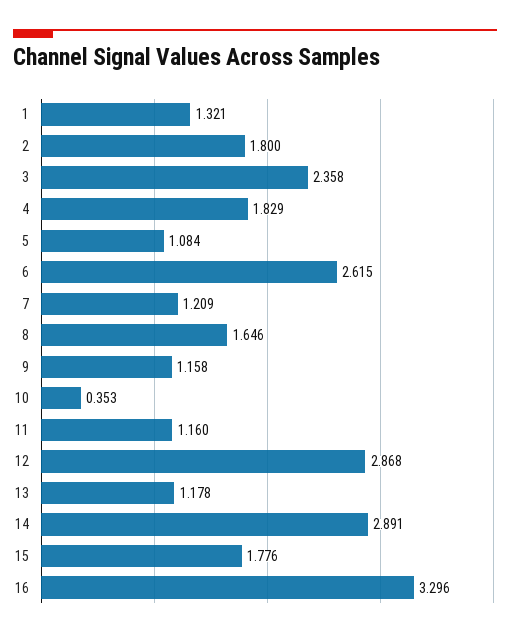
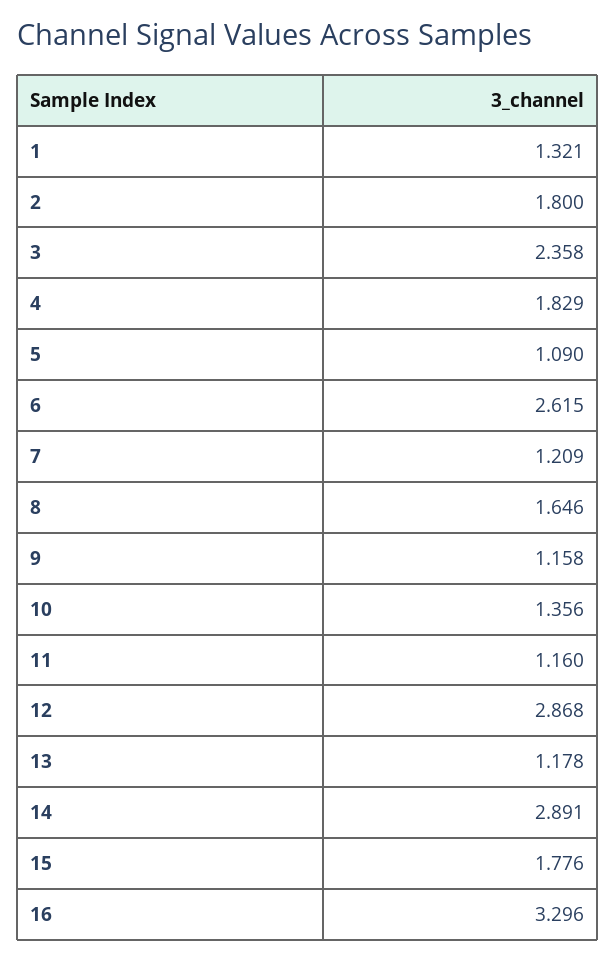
5: 1.084 -> 1.09
10: 0.353 -> 1.356

